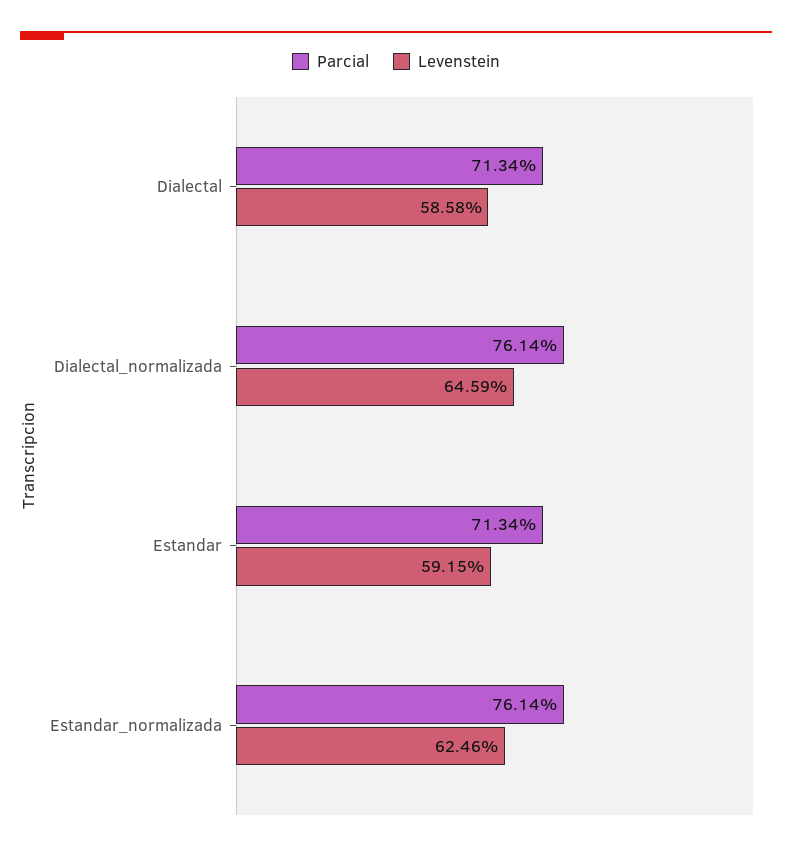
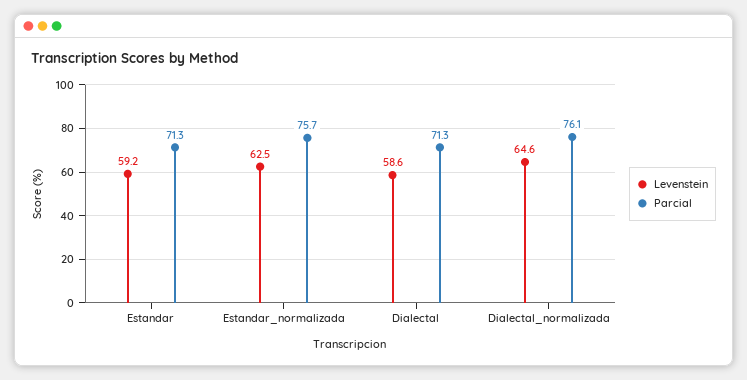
Parcial, Estandar_normalizada: 76.14 -> 75.7

